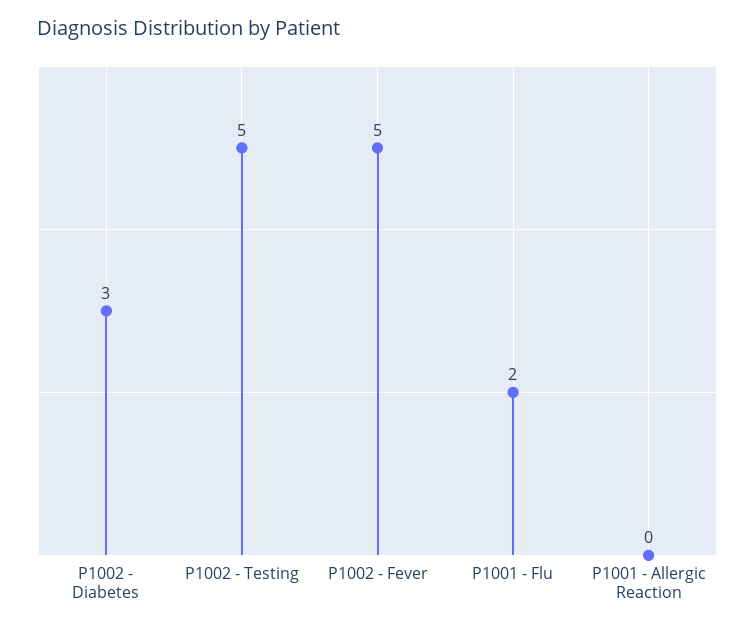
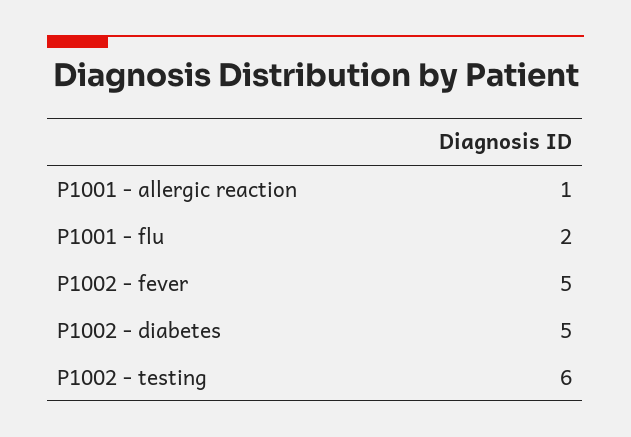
P1002 - Diabetes: 3 -> 5
P1002 - Testing: 5 -> 6
P1001 - Allergic Reaction: 0 -> 1

